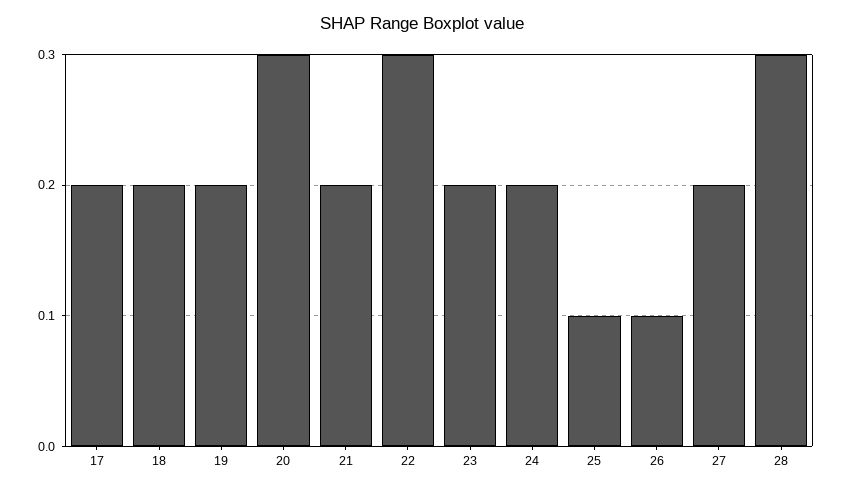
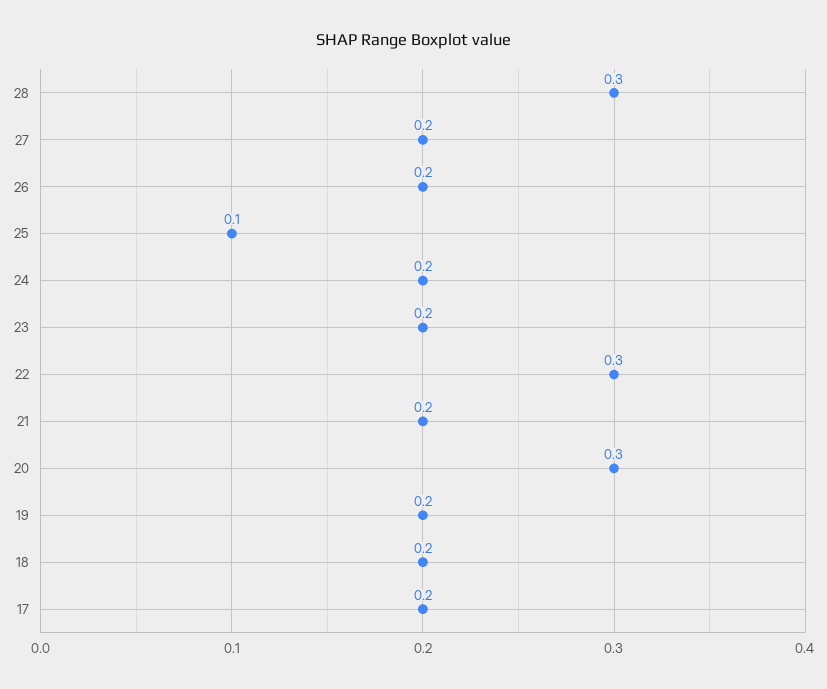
26: 0.1 -> 0.2

